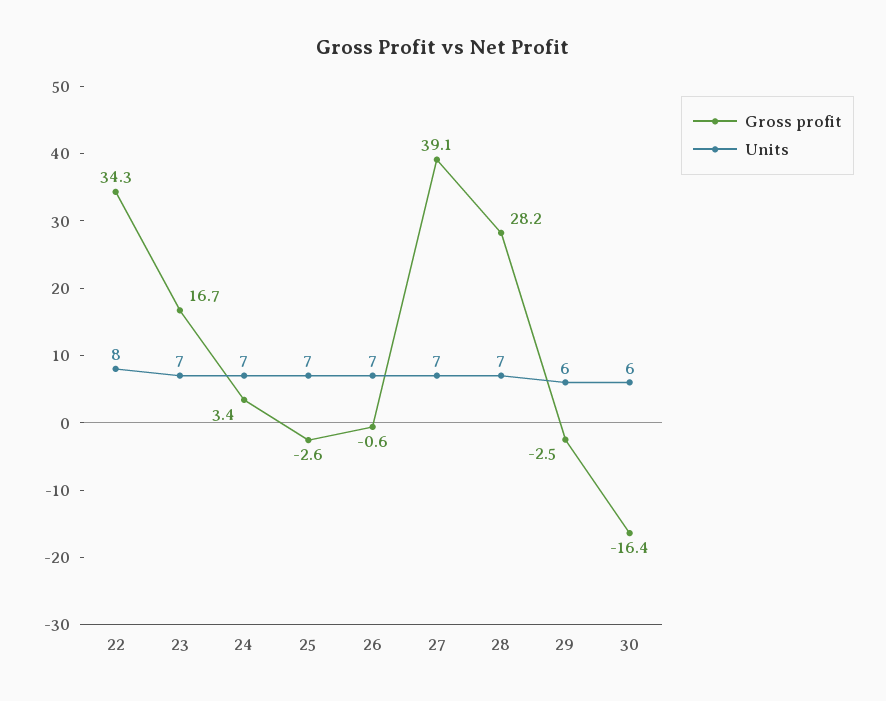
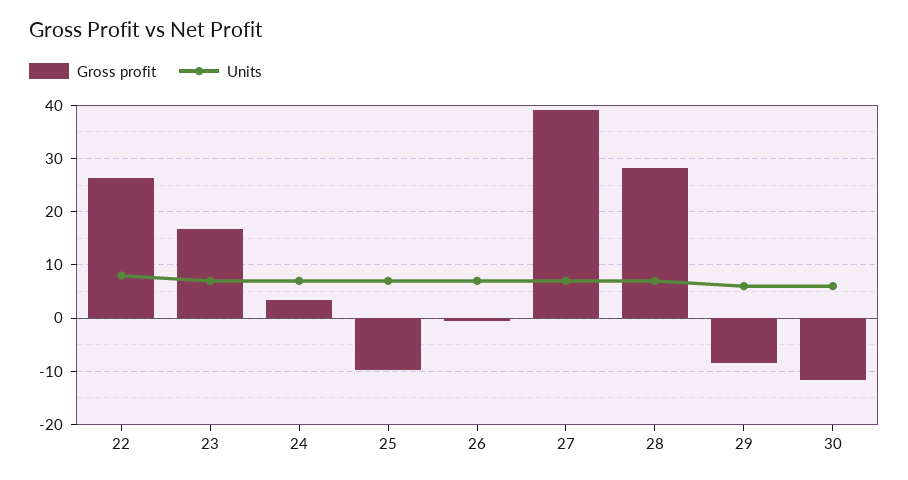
Gross profit, 22: 34.3 -> 26
Gross profit, 25: -2.6 -> -10
Gross profit, 29: -2.5 -> -8
Gross profit, 30: -16.4 -> -12

